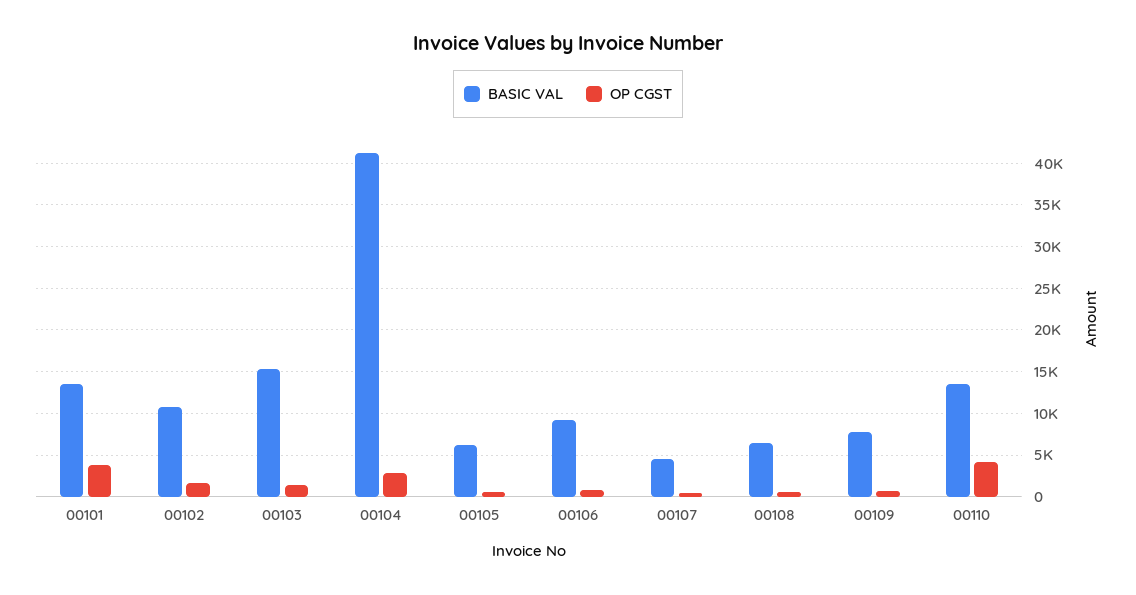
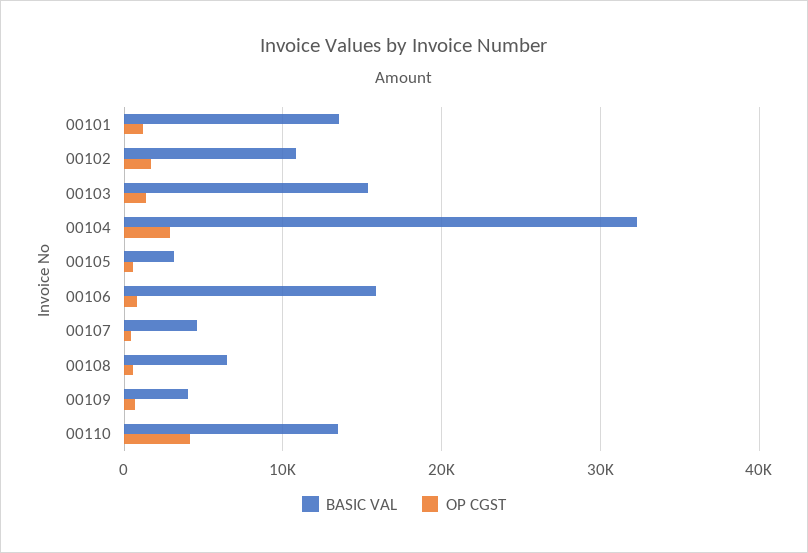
OP CGST, 00101: 4000 -> 1000
BASIC VAL, 00104: 41000 -> 32000
BASIC VAL, 00105: 6000 -> 3000
BASIC VAL, 00106: 9000 -> 16000
BASIC VAL, 00109: 8000 -> 4000

